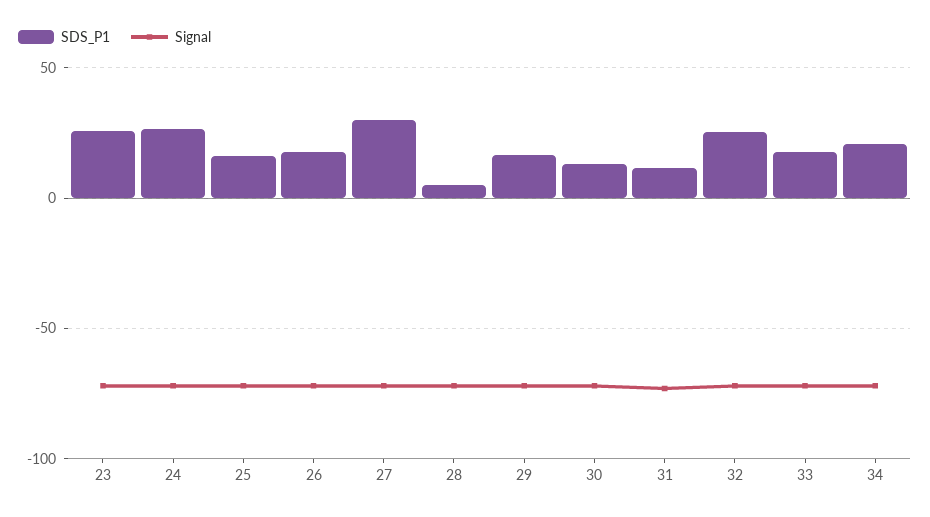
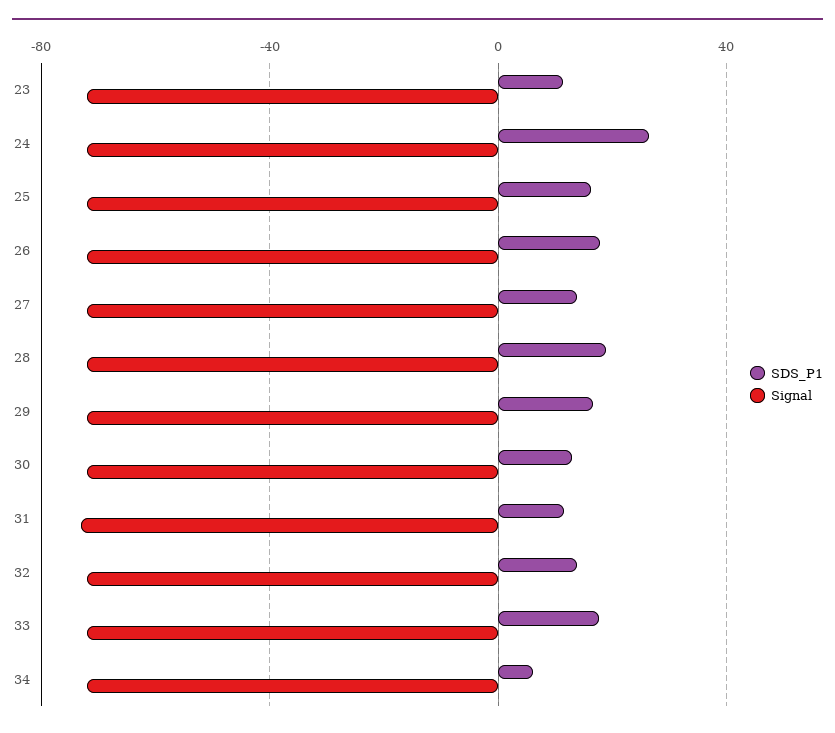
SDS_P1, 23: 25 -> 10
SDS_P1, 27: 30 -> 15
SDS_P1, 28: 5 -> 20
SDS_P1, 32: 25 -> 15
SDS_P1, 34: 20 -> 5

